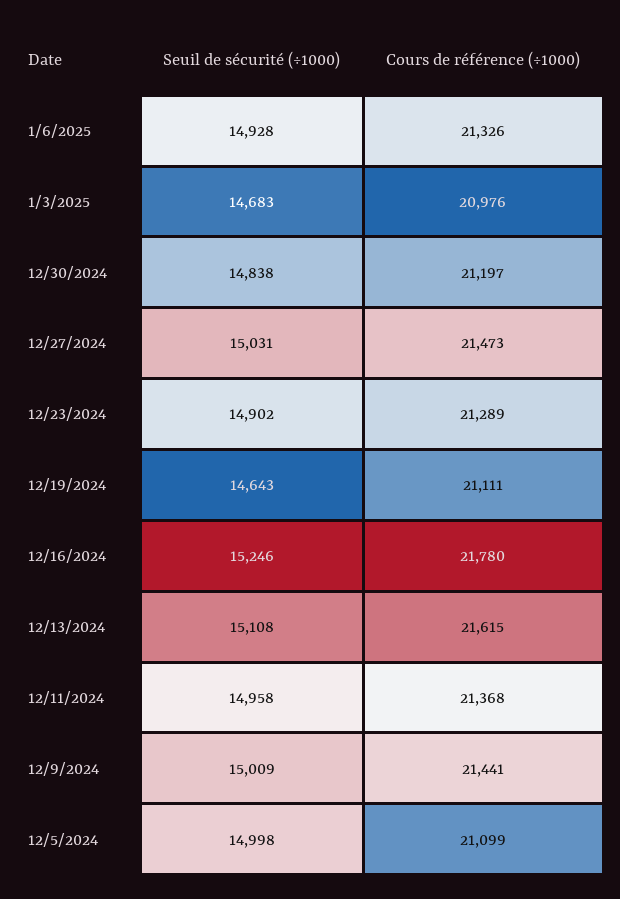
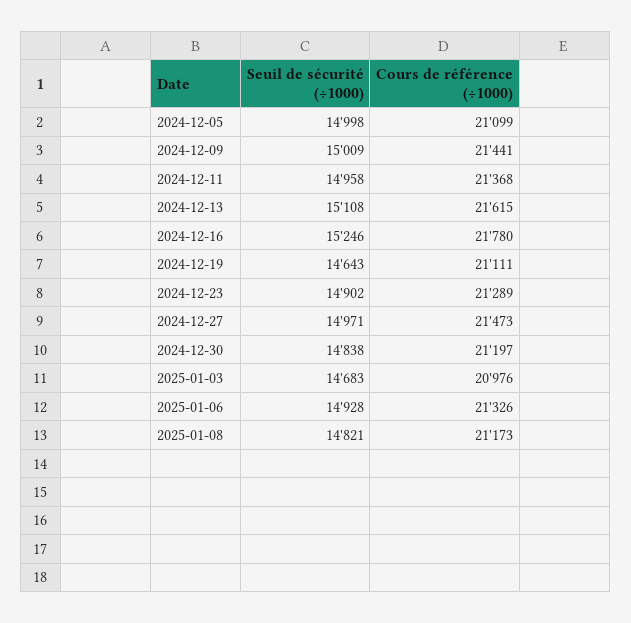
Seuil de sécurité (÷1000), 12/27/2024: 15031 -> 14971
Seuil de sécurité (÷1000), 2025-01-08: none -> 14821
Cours de référence (÷1000), 2025-01-08: none -> 21173

